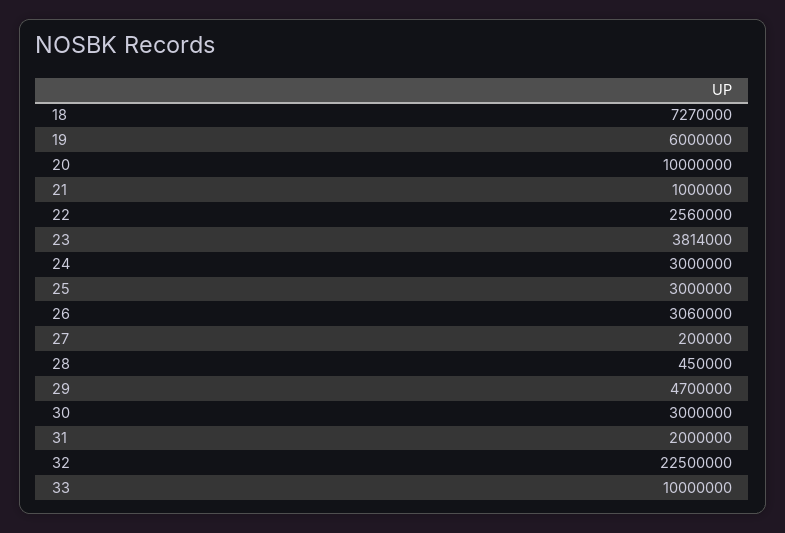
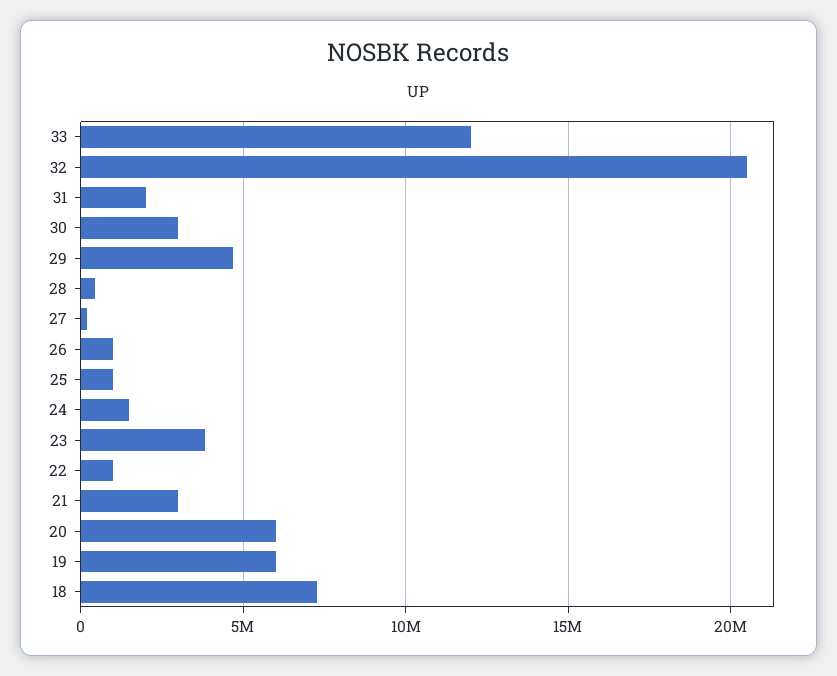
20: 10000000 -> 6000000
21: 1000000 -> 3000000
22: 2560000 -> 1000000
24: 3000000 -> 1500000
25: 3000000 -> 1000000
26: 3060000 -> 1000000
32: 22500000 -> 20500000
33: 10000000 -> 12000000

